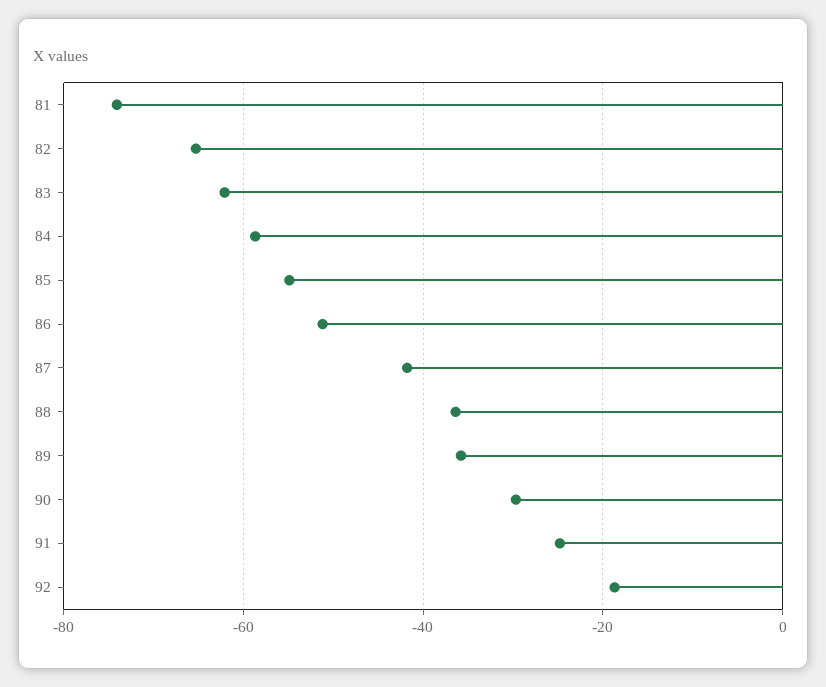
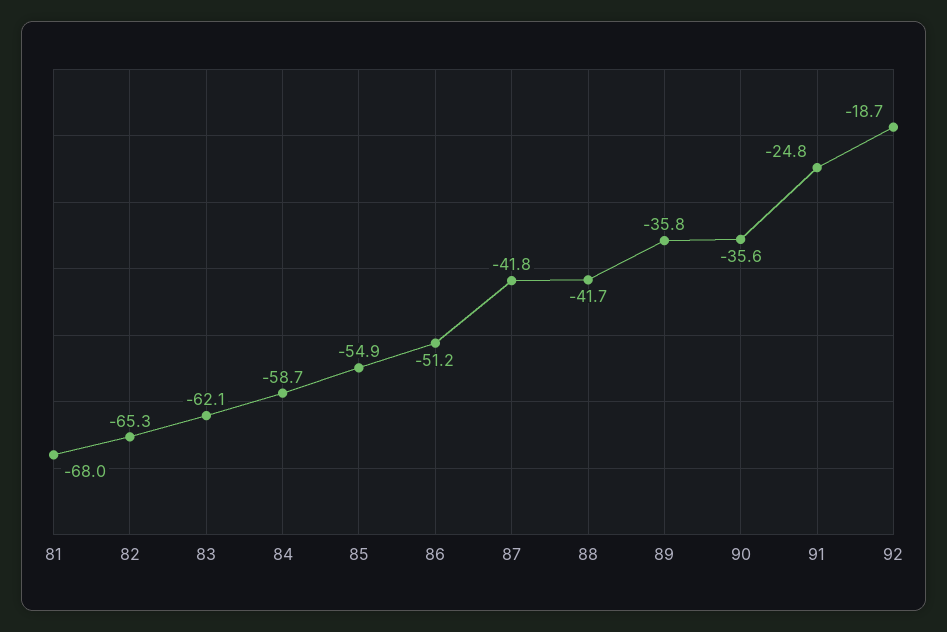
81: -74 -> -68
88: -36 -> -41.7
90: -30 -> -35.6

